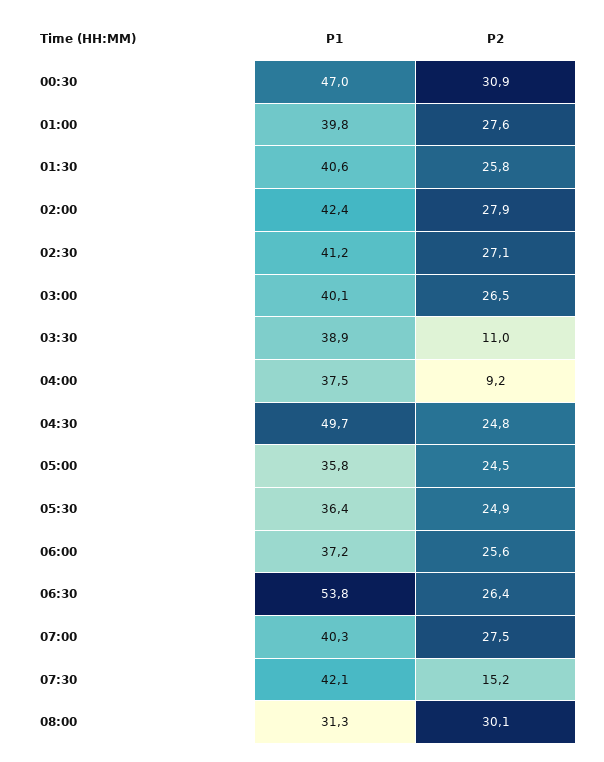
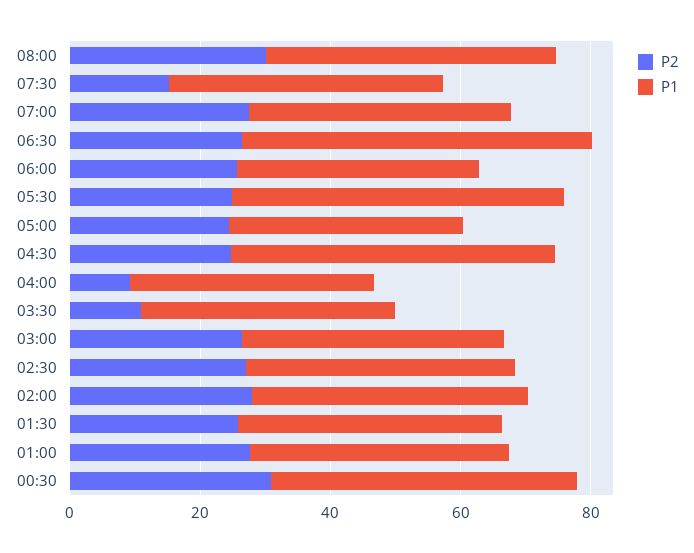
P1, 05:30: 36.4 -> 50
P1, 08:00: 31.3 -> 45

